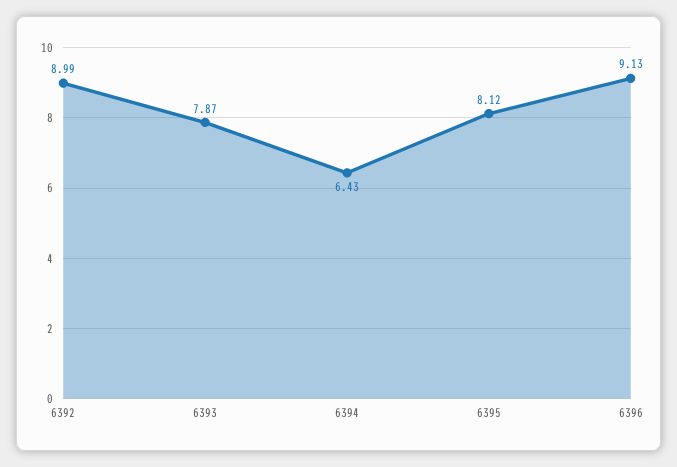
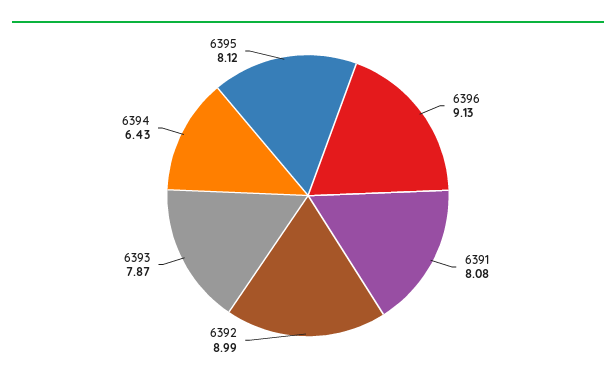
6391: none -> 8.08

